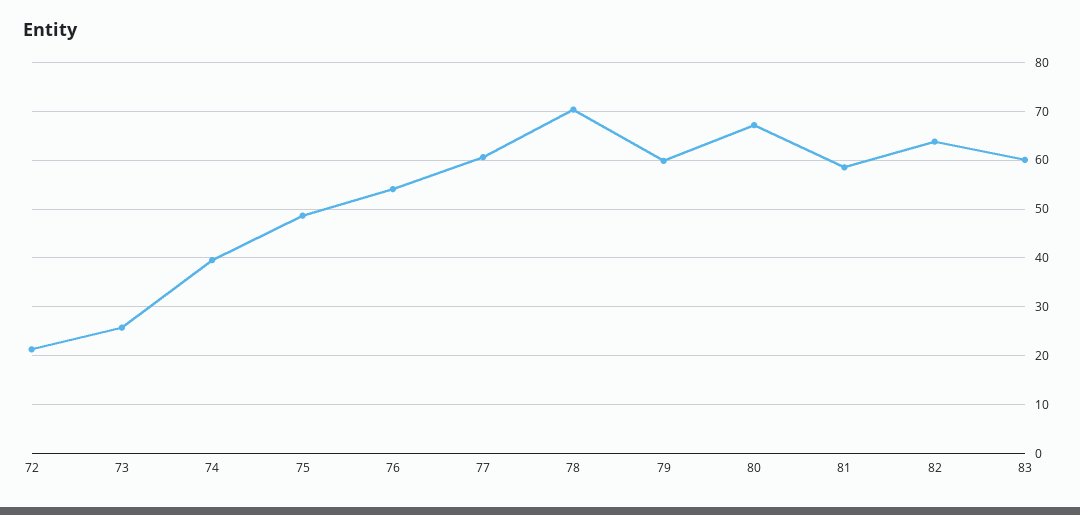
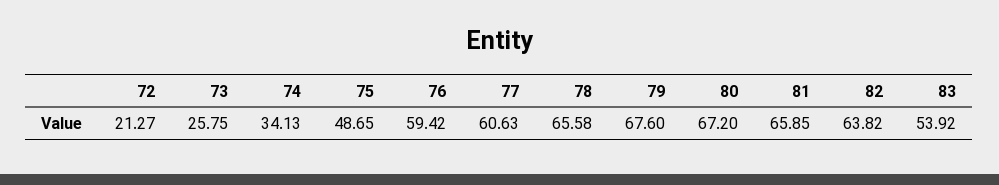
74: 40 -> 34.13
76: 54 -> 59.42
78: 70 -> 65.58
79: 60 -> 67.6
81: 58 -> 65.85
83: 60 -> 53.92

